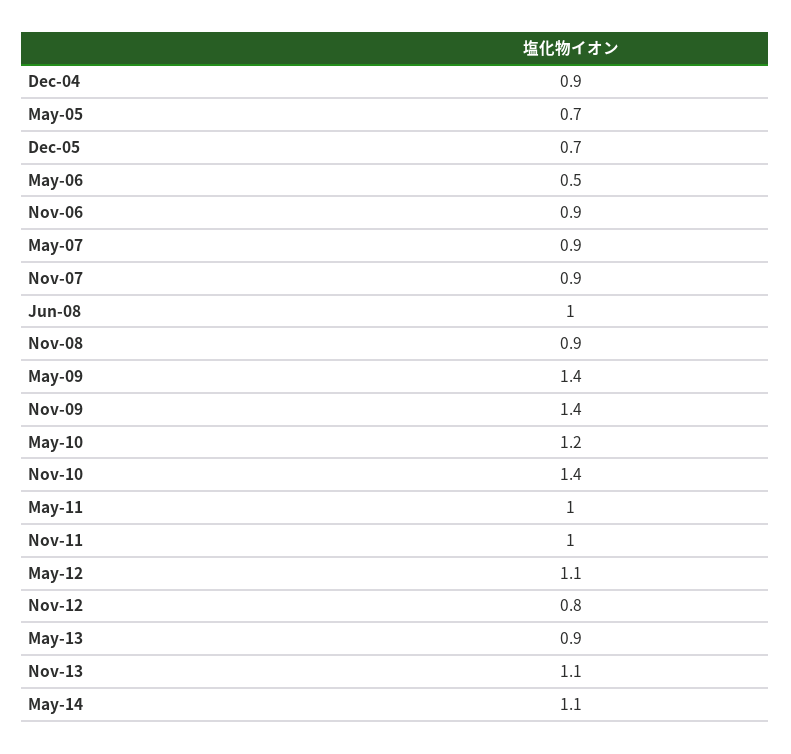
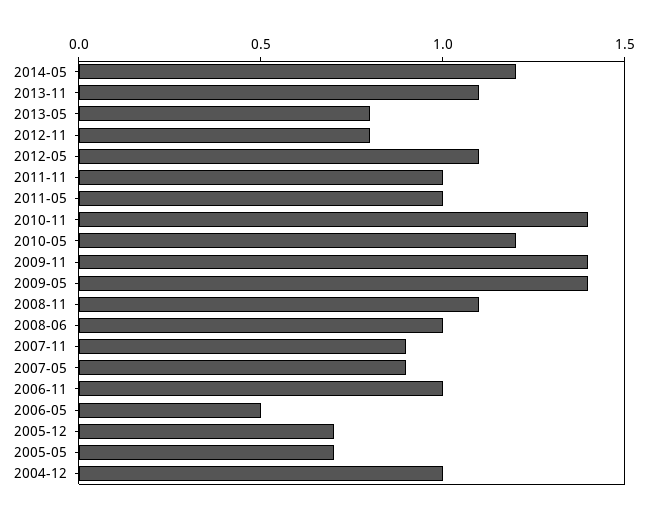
Dec-04: 0.9 -> 1
Nov-06: 0.9 -> 1
Nov-08: 0.9 -> 1.1
May-13: 0.9 -> 0.8
May-14: 1.1 -> 1.2

